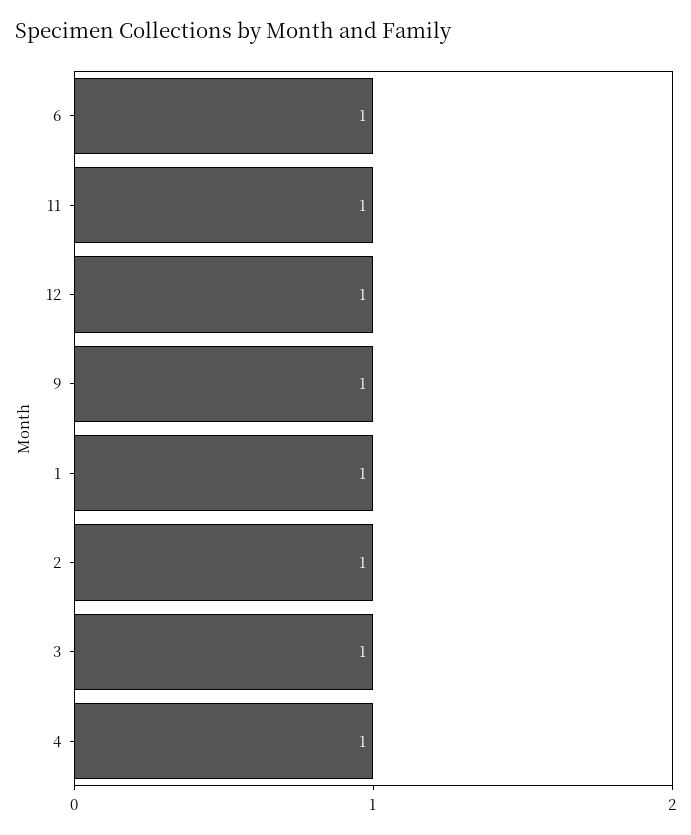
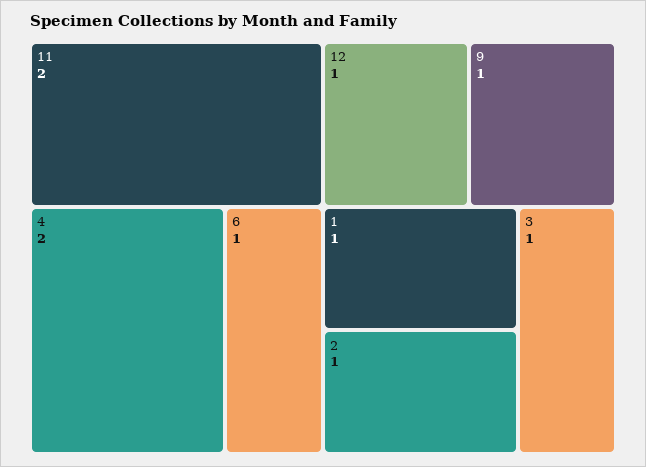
11: 1 -> 2
4: 1 -> 2

